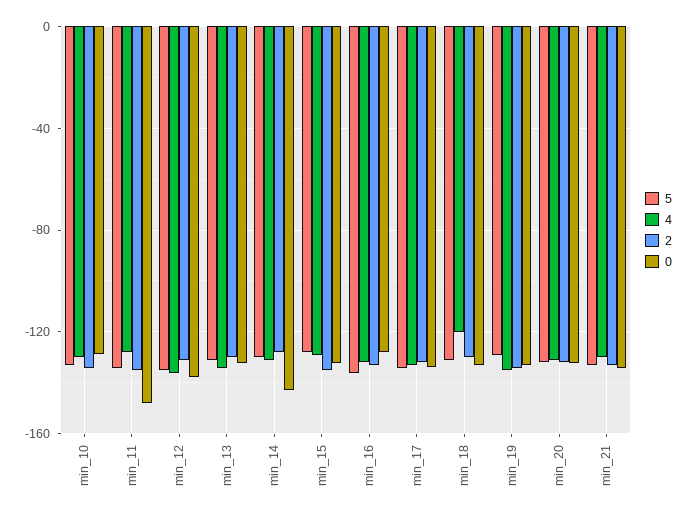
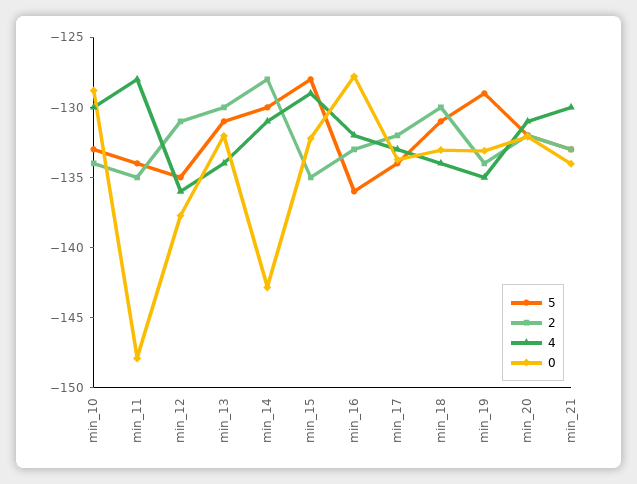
4, min_18: -120 -> -134

